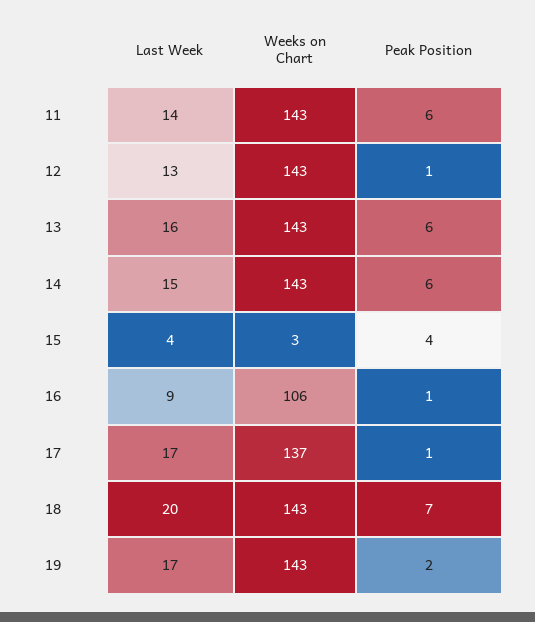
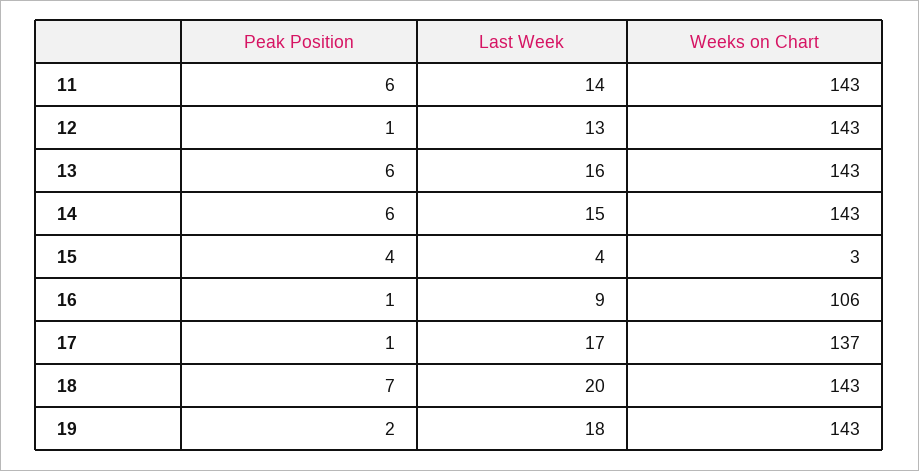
Last Week, 19: 17 -> 18

